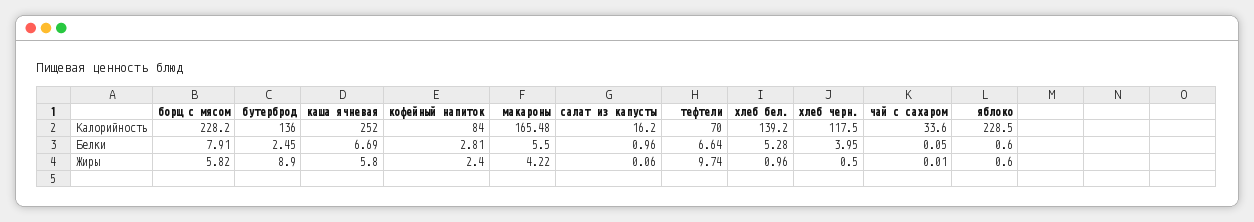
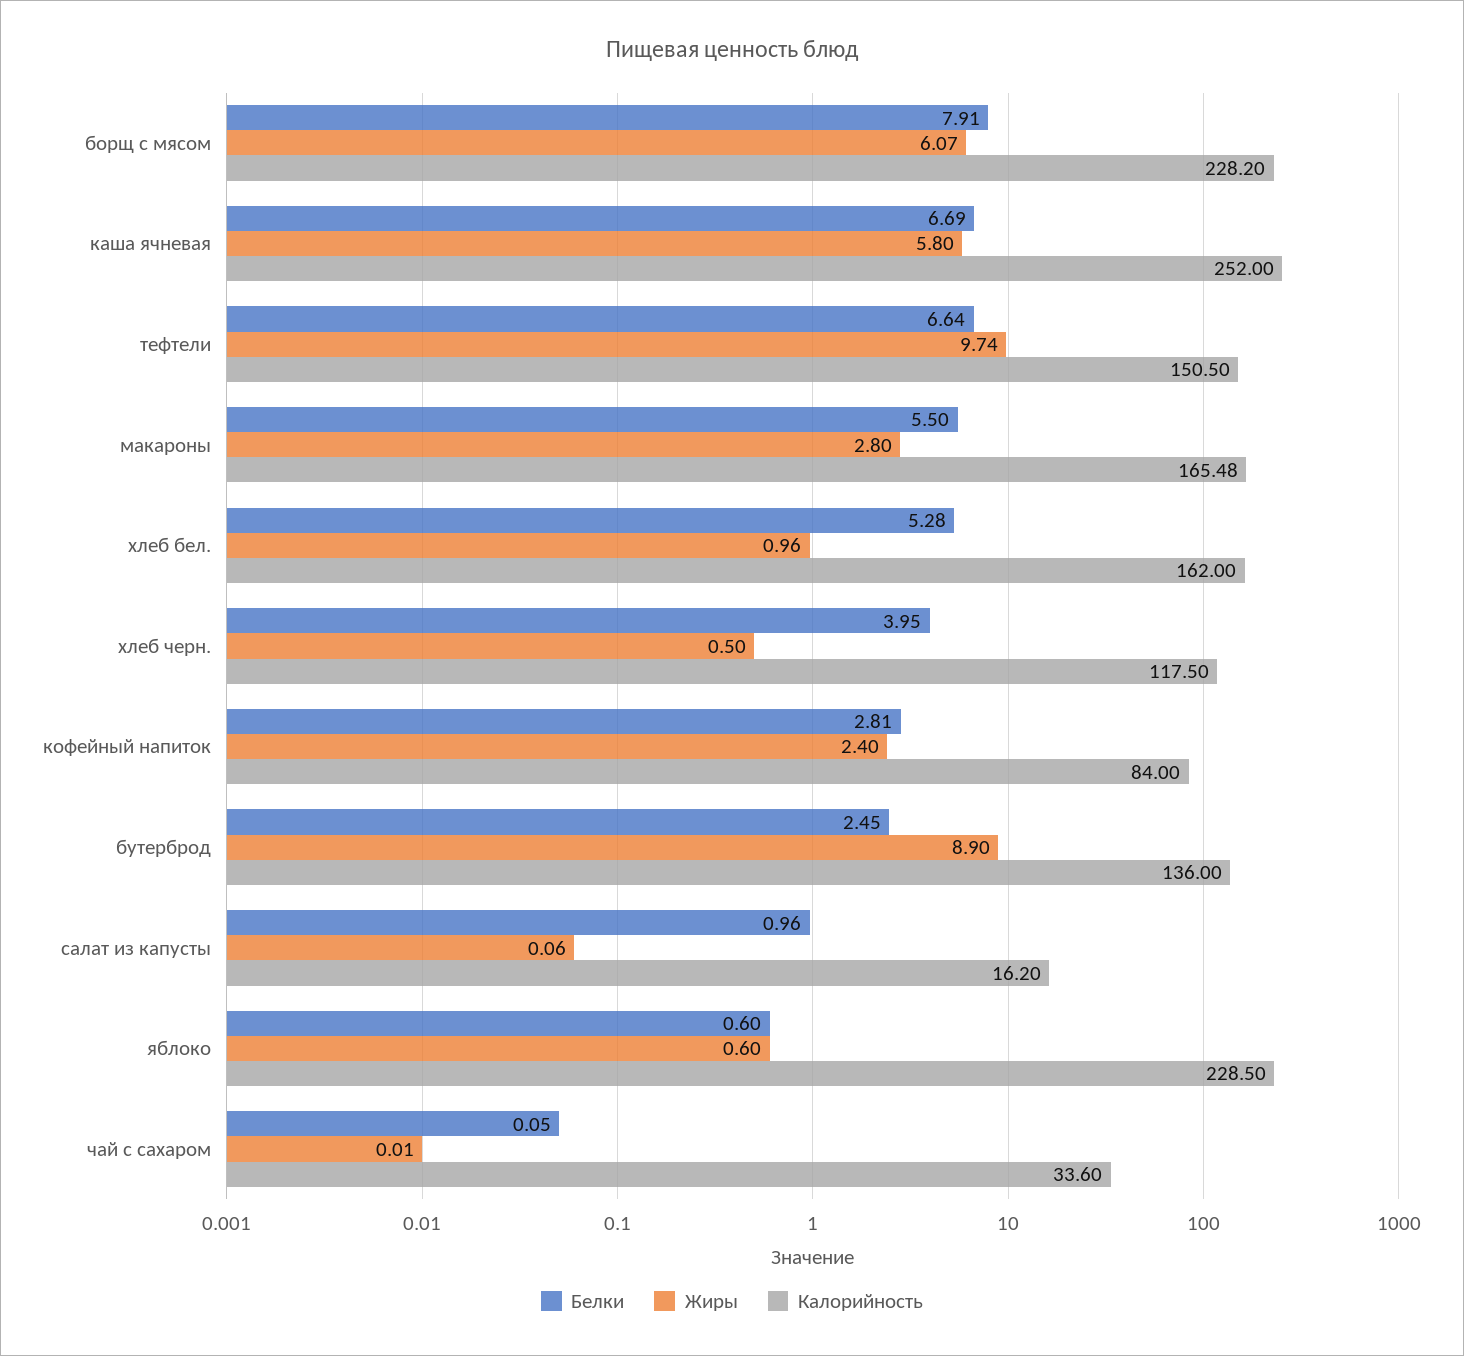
Калорийность, тефтели: 70 -> 150.5
Калорийность, хлеб бел.: 139.2 -> 162
Жиры, борщ с мясом: 5.82 -> 6.07
Жиры, макароны: 4.22 -> 2.8

